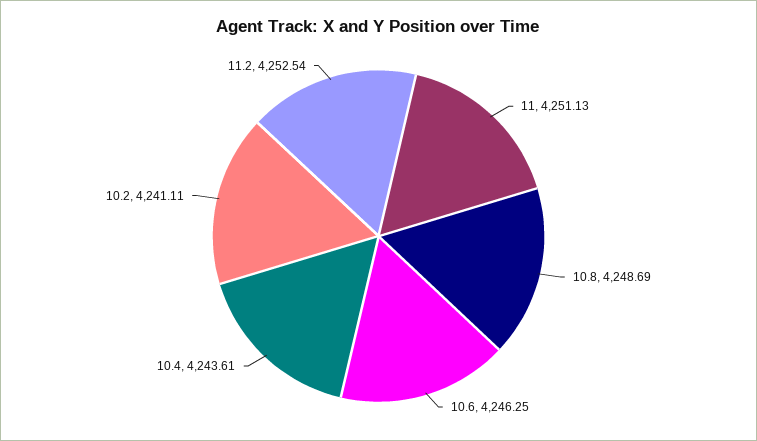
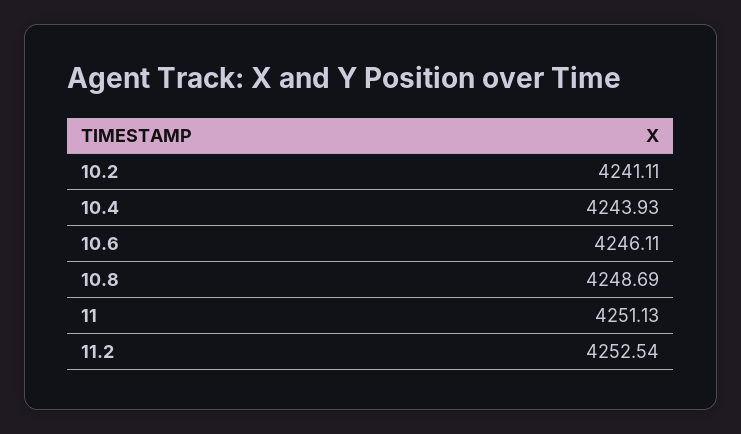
10.6: 4246.25 -> 4246.11
10.4: 4243.61 -> 4243.93

